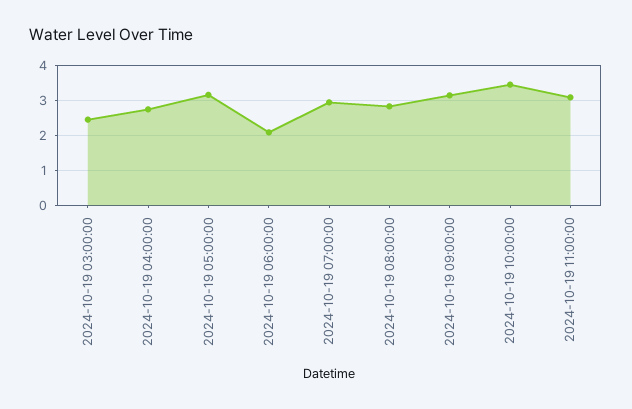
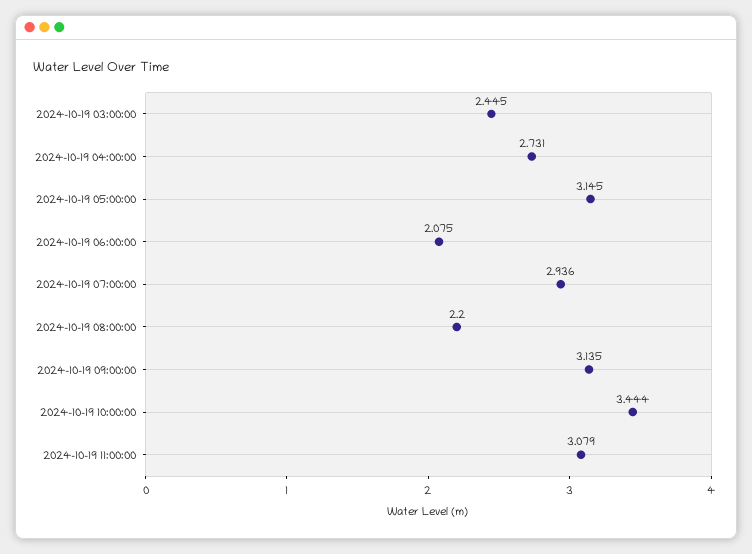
2024-10-19 08:00:00: 2.8 -> 2.2

